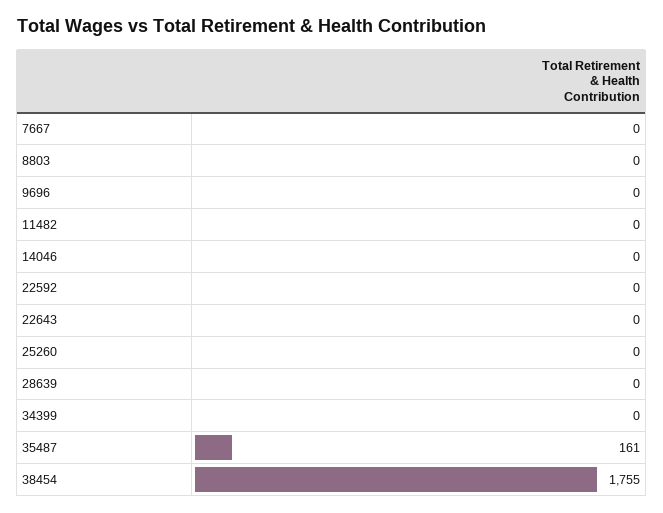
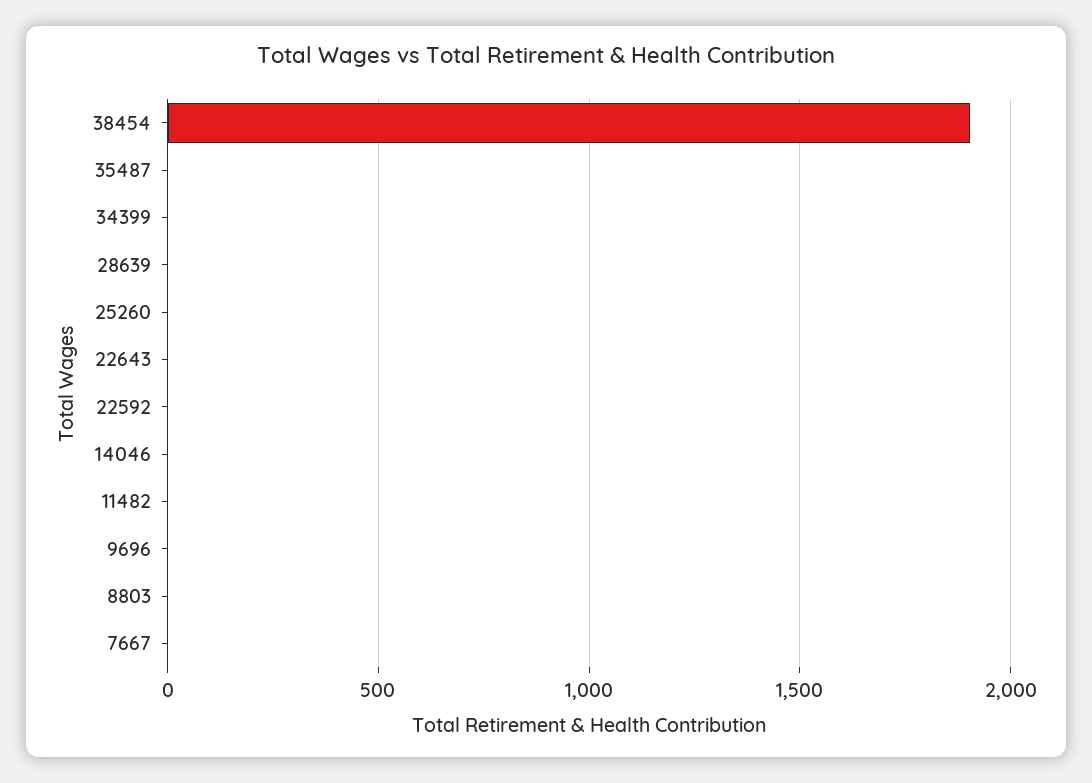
35487: 161 -> 0
38454: 1755 -> 1900

